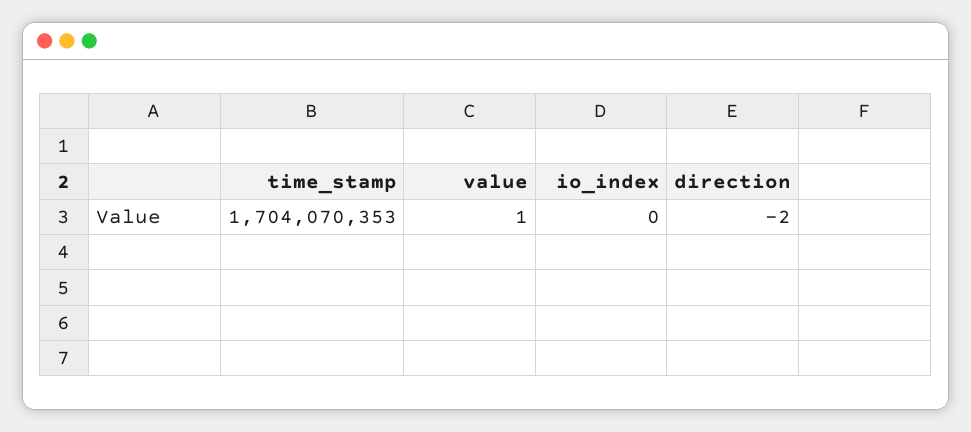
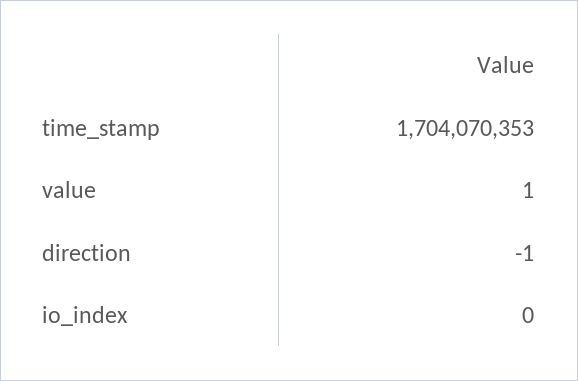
direction: -2 -> -1

